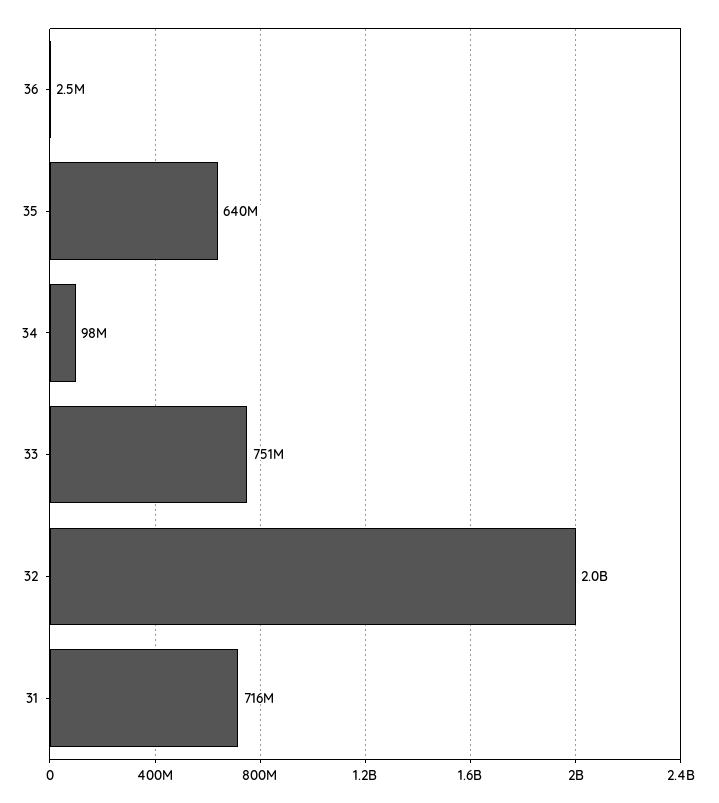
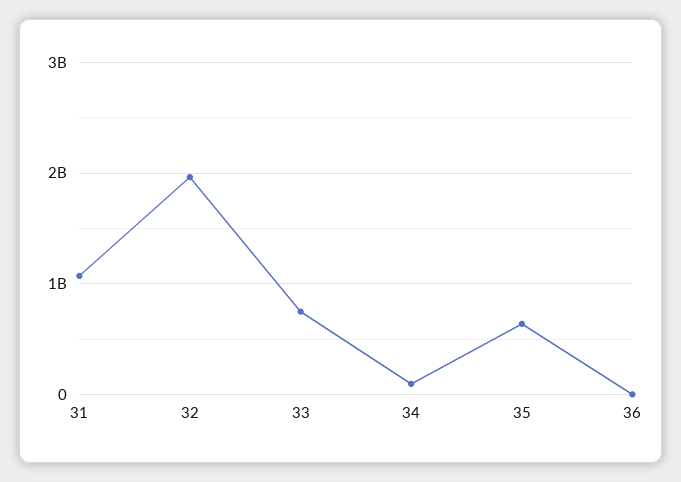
31: 716000000 -> 1100000000

